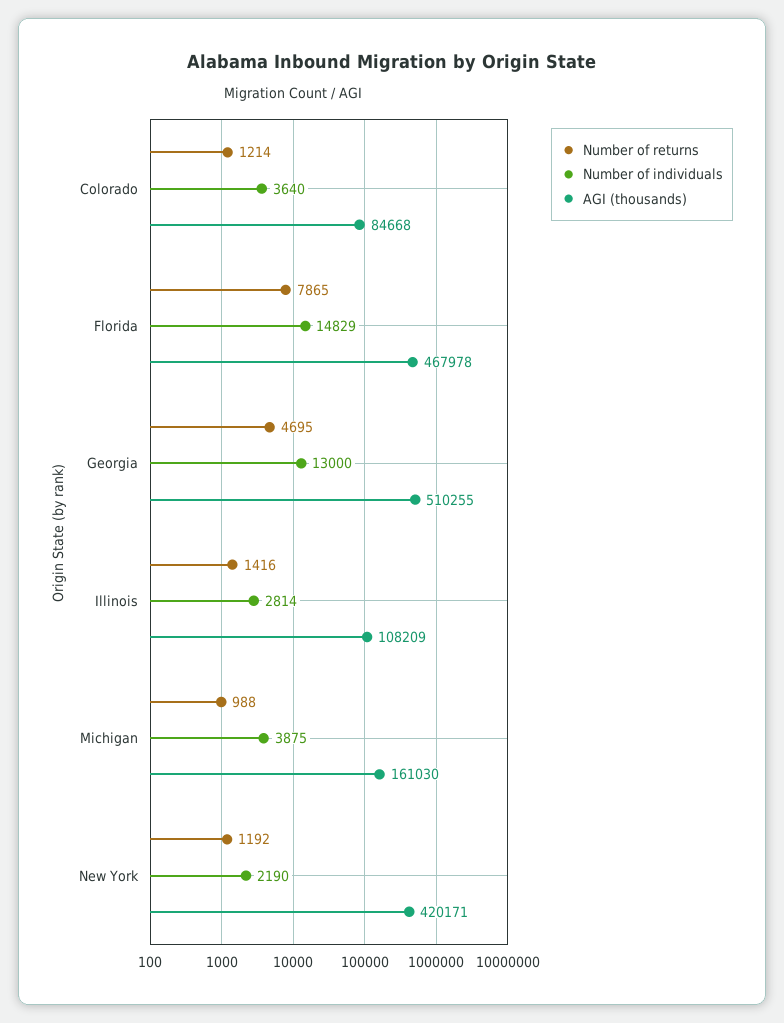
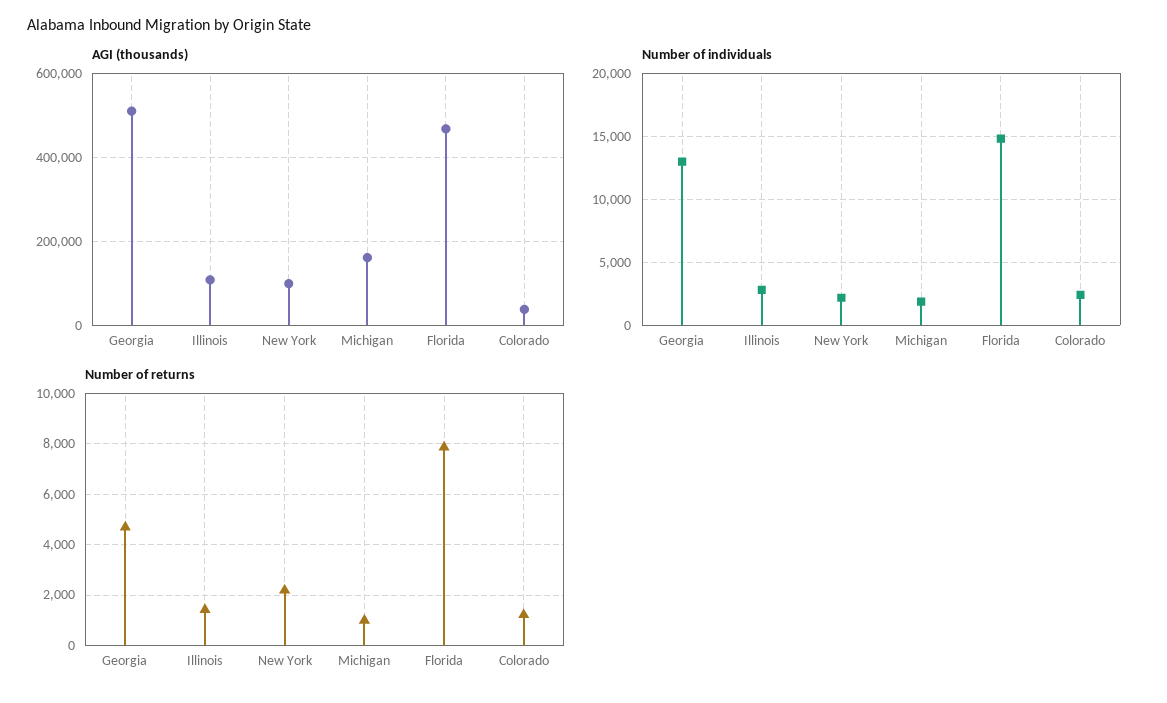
Number of individuals, Colorado: 3640 -> 2500
AGI (thousands), Colorado: 84668 -> 40000
Number of individuals, Michigan: 3875 -> 2000
Number of returns, New York: 1192 -> 2250
AGI (thousands), New York: 420171 -> 100000

